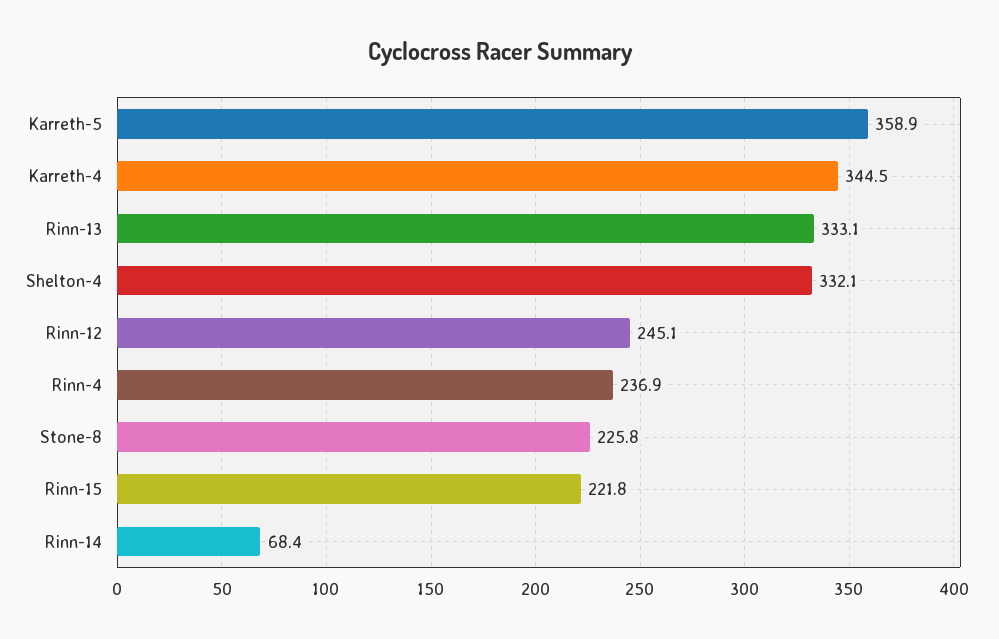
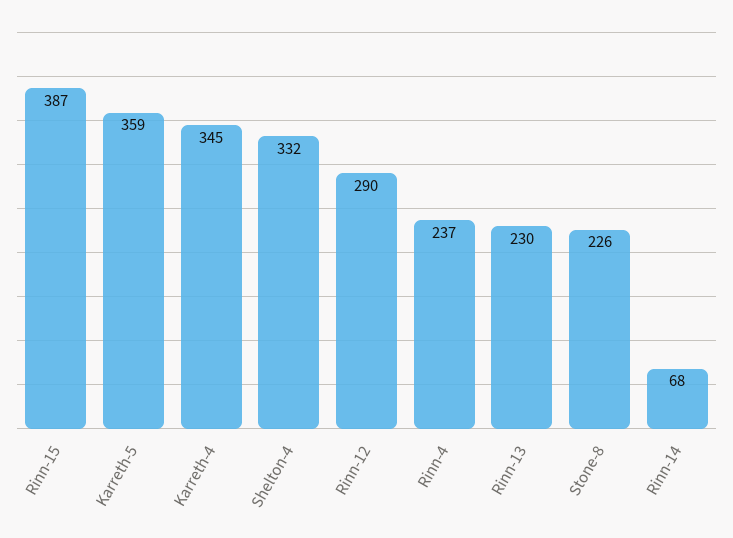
Rinn-13: 333.1 -> 230
Rinn-12: 245.1 -> 290
Rinn-15: 221.8 -> 387

